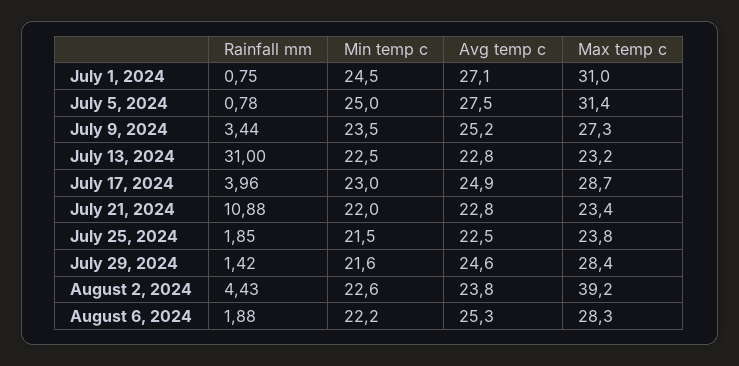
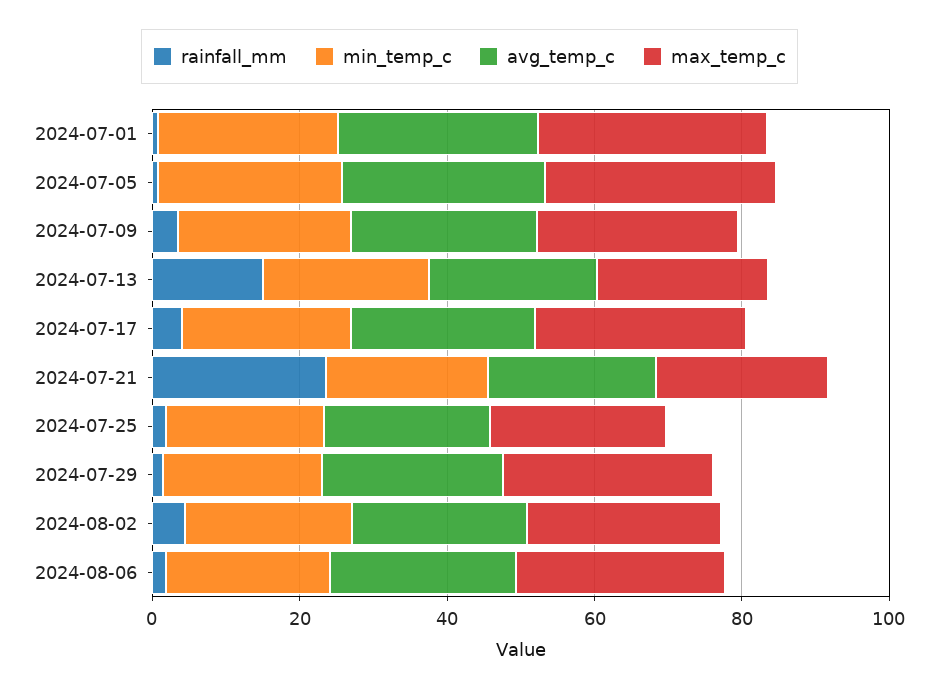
Rainfall mm, July 13, 2024: 31 -> 15
Rainfall mm, July 21, 2024: 10.88 -> 25
Max temp c, August 2, 2024: 39.2 -> 25

